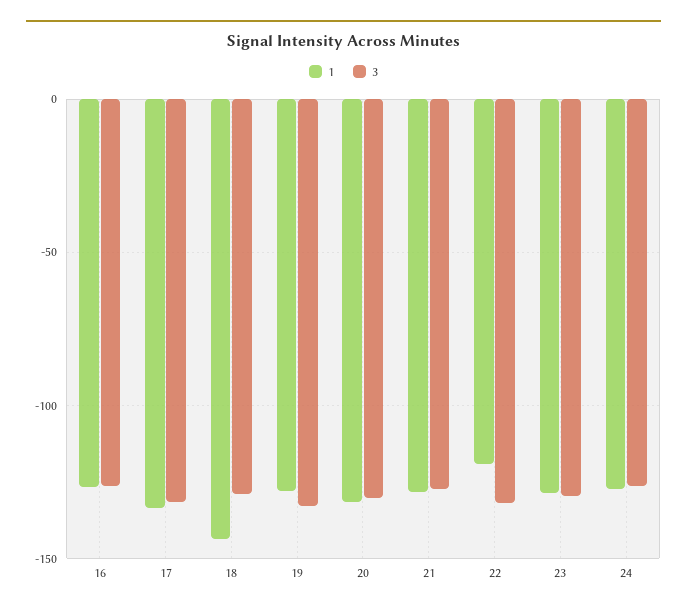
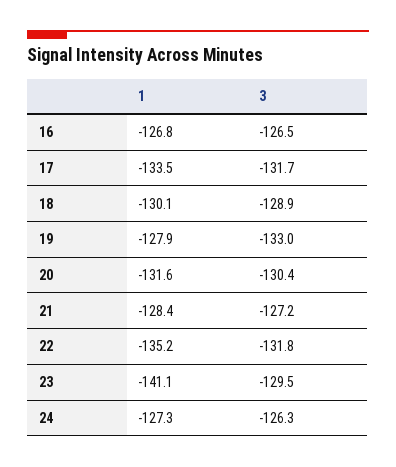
1, 18: -145 -> -130.1
1, 22: -120 -> -135.2
1, 23: -130 -> -141.1

